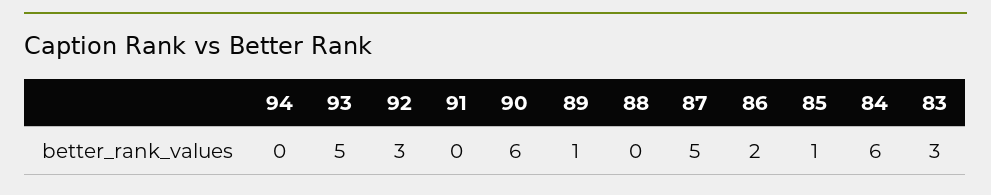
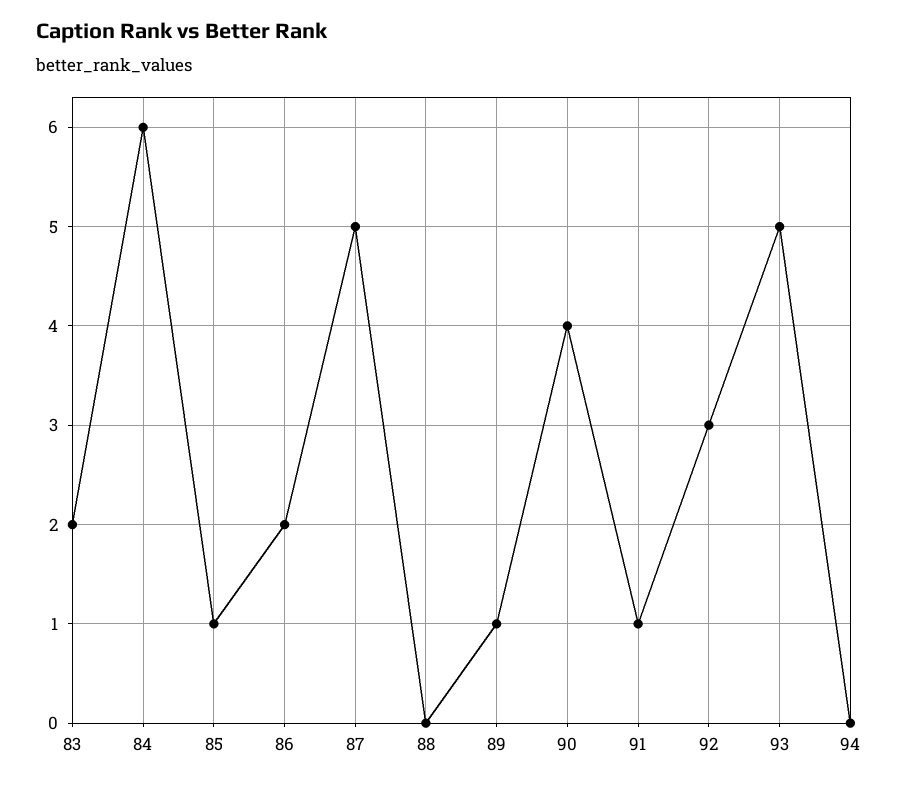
91: 0 -> 1
90: 6 -> 4
83: 3 -> 2

